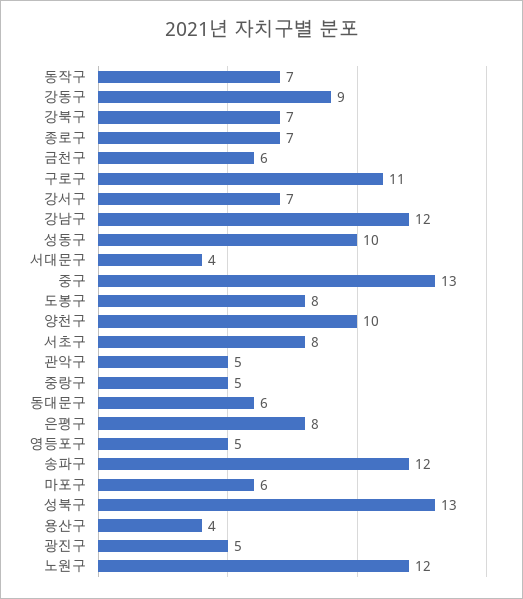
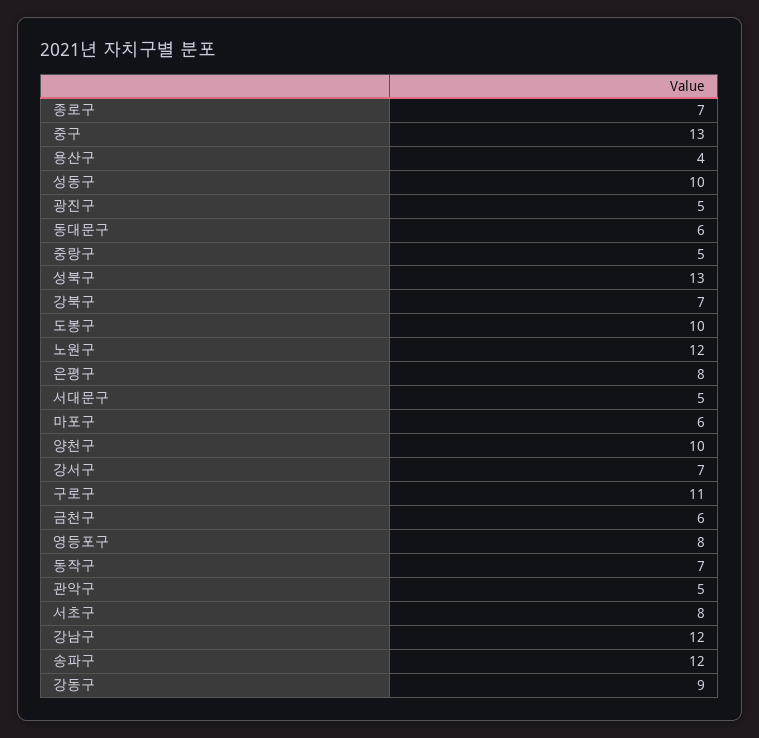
서대문구: 4 -> 5
도봉구: 8 -> 10
영등포구: 5 -> 8

